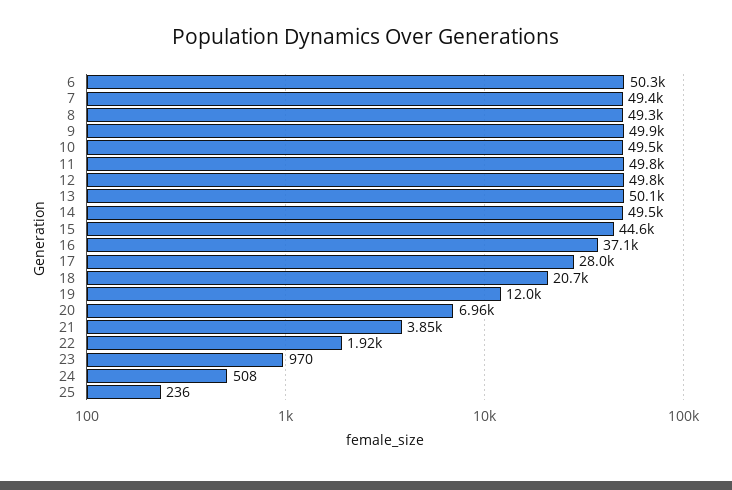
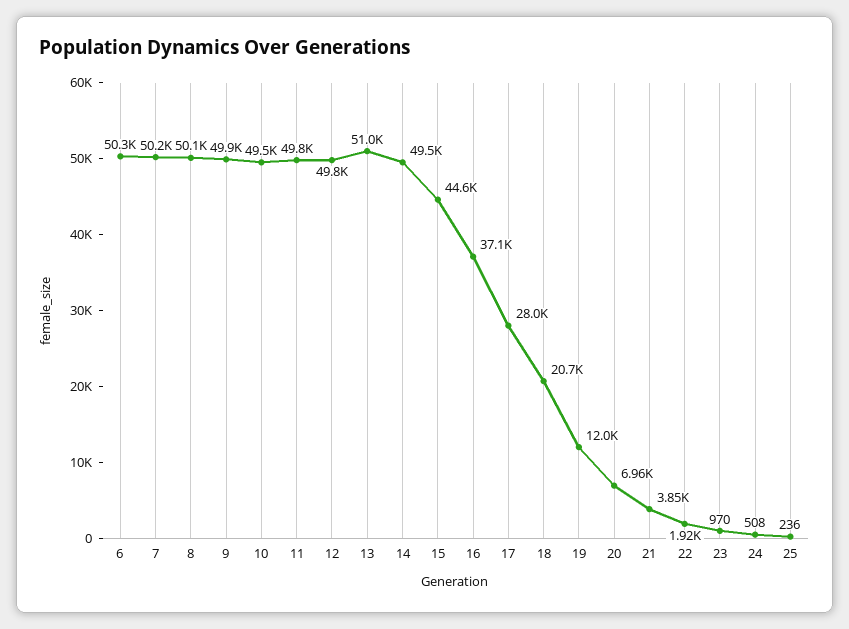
7: 49400 -> 50200
8: 49300 -> 50100
13: 50100 -> 51000

